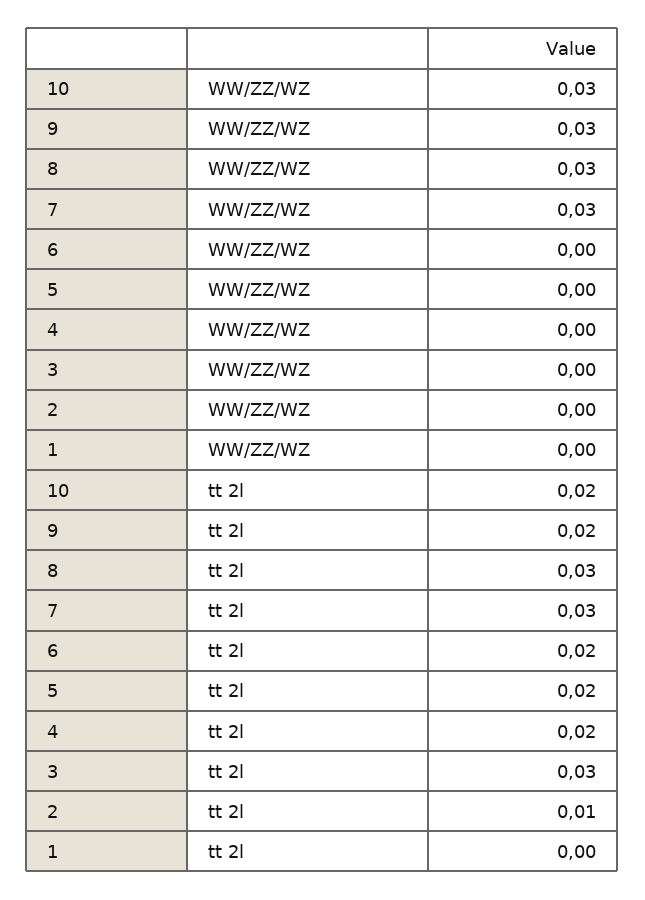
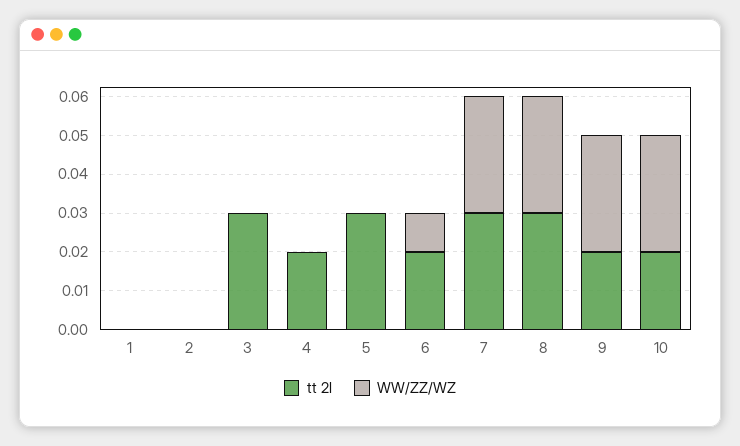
WW/ZZ/WZ, 6: 0 -> 0.01
tt 2l, 5: 0.02 -> 0.03
tt 2l, 2: 0.01 -> 0

